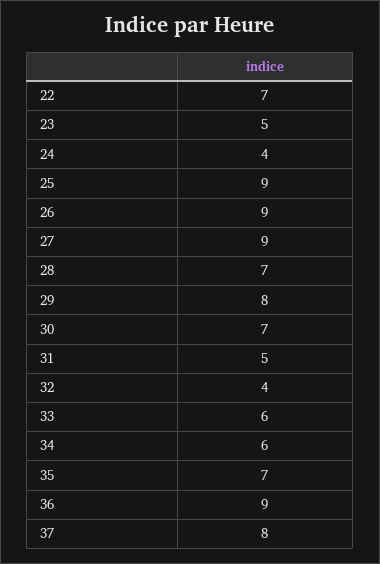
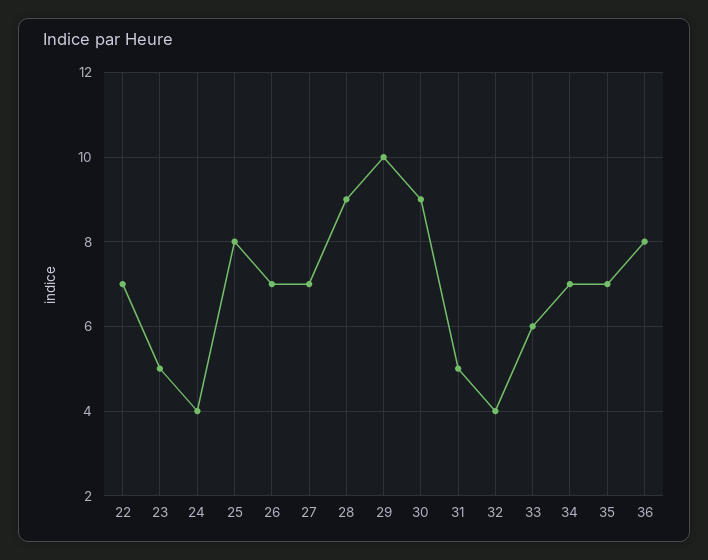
25: 9 -> 8
26: 9 -> 7
27: 9 -> 7
28: 7 -> 9
29: 8 -> 10
30: 7 -> 9
34: 6 -> 7
36: 9 -> 8
37: 8 -> none

